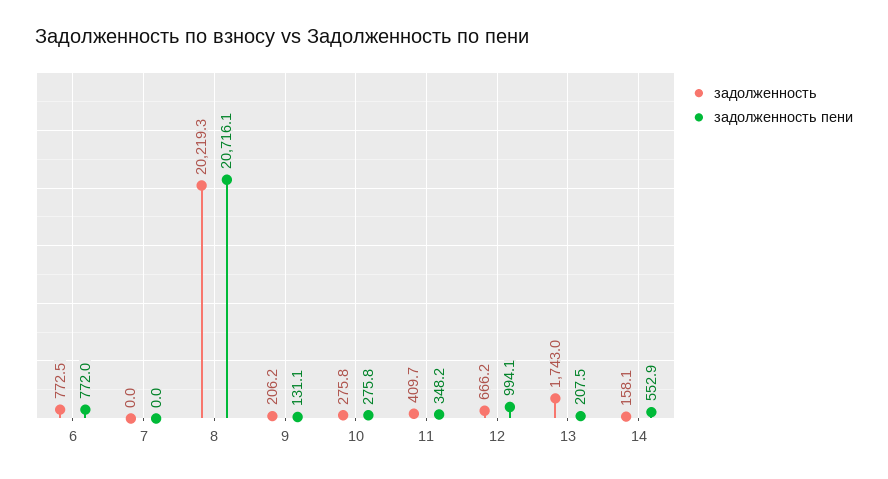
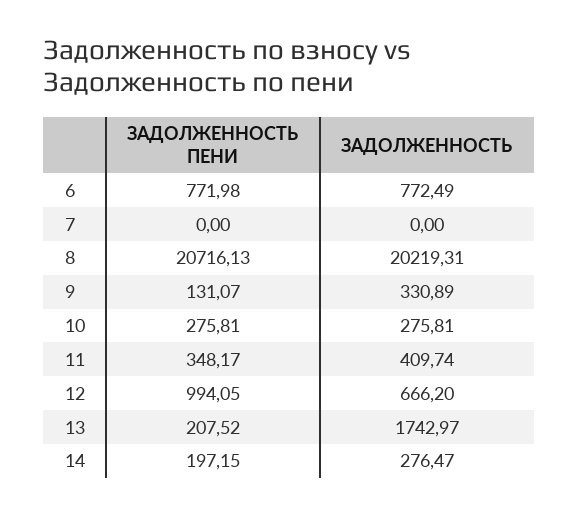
задолженность, 9: 206.2 -> 330.89
задолженность, 14: 158.1 -> 276.47
задолженность пени, 14: 552.9 -> 197.15

